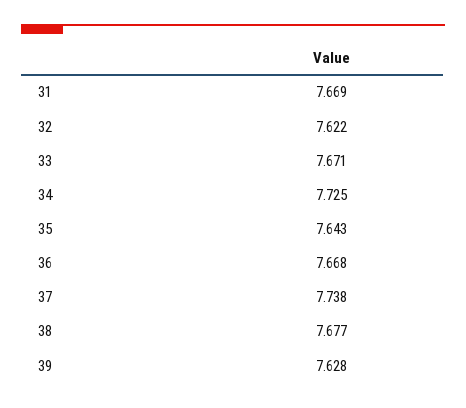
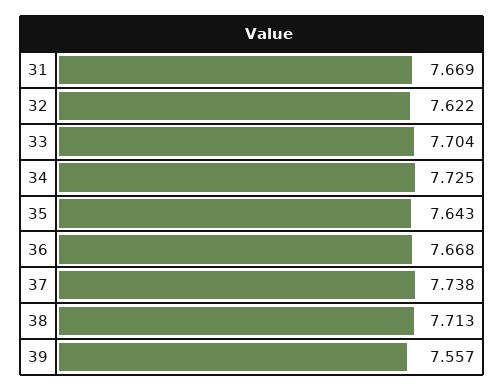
33: 7.671 -> 7.704
38: 7.677 -> 7.713
39: 7.628 -> 7.557

